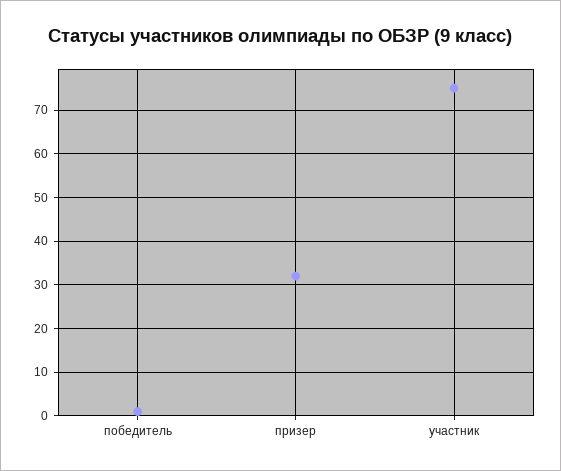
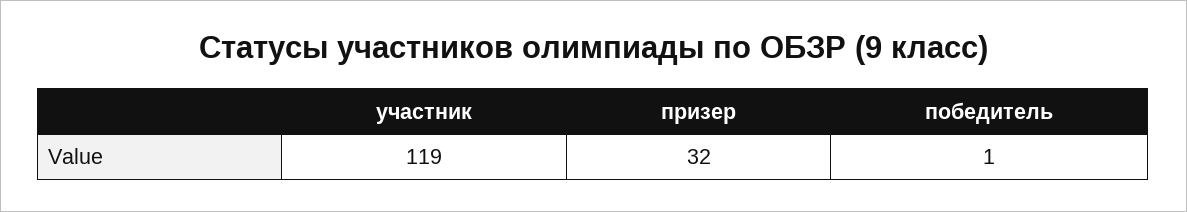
участник: 75 -> 119

